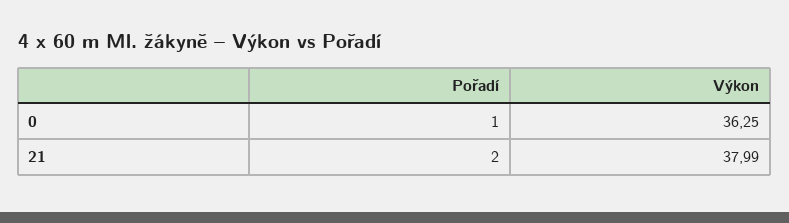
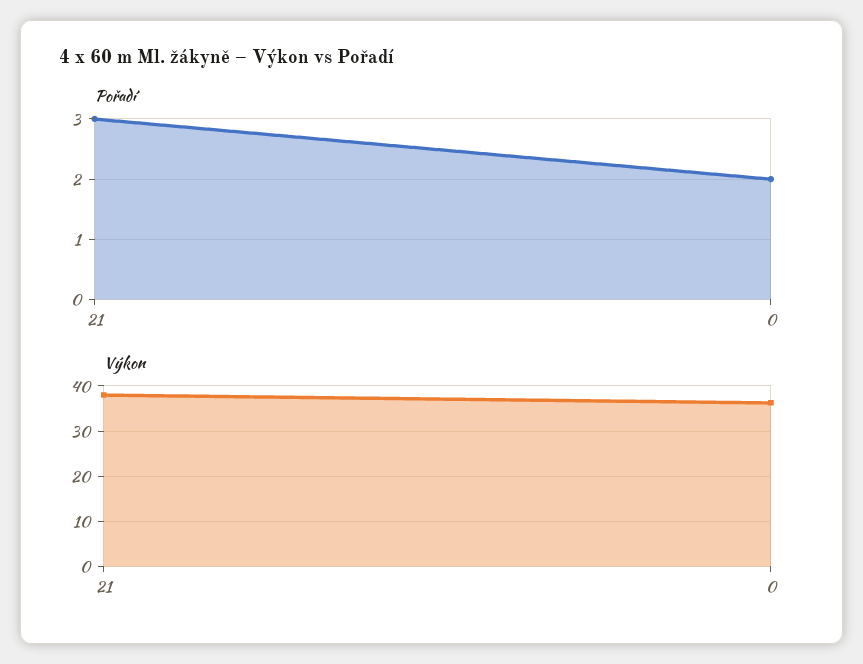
Pořadí, 0: 1 -> 2
Pořadí, 21: 2 -> 3

